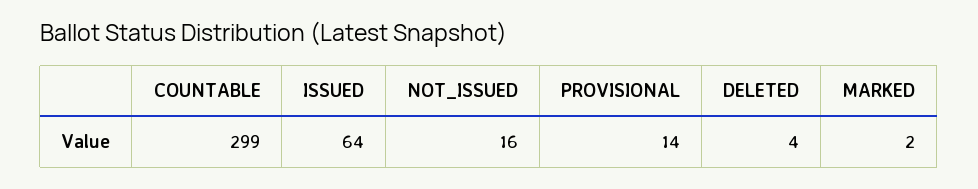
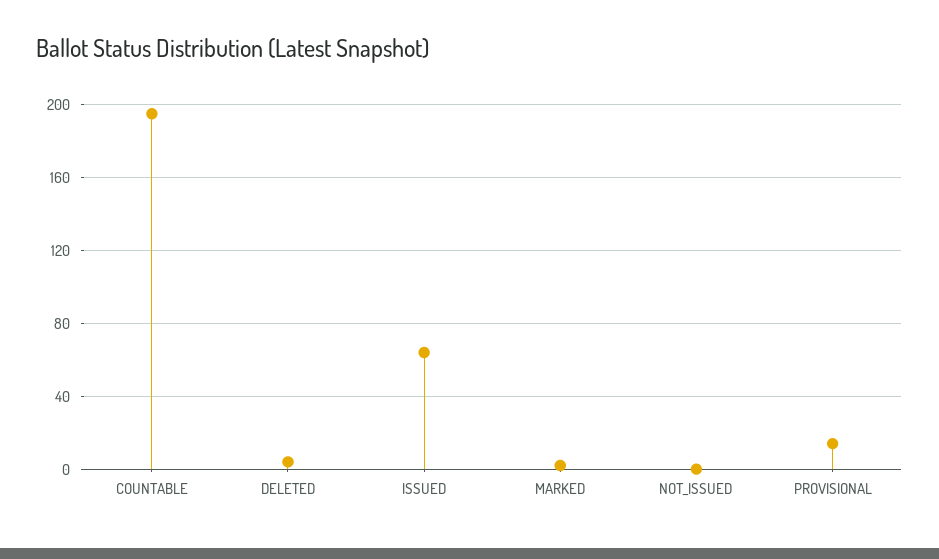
COUNTABLE: 299 -> 195
NOT_ISSUED: 16 -> 0

